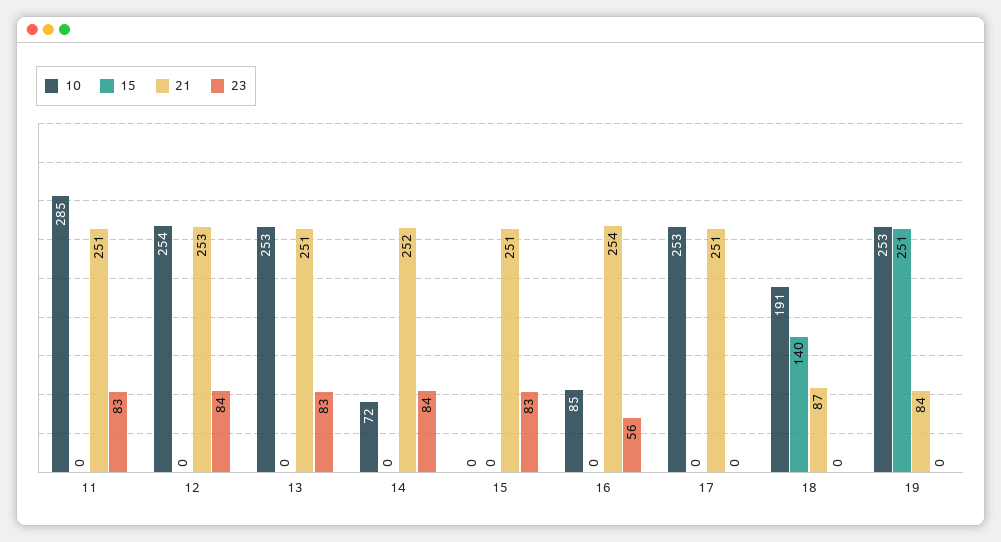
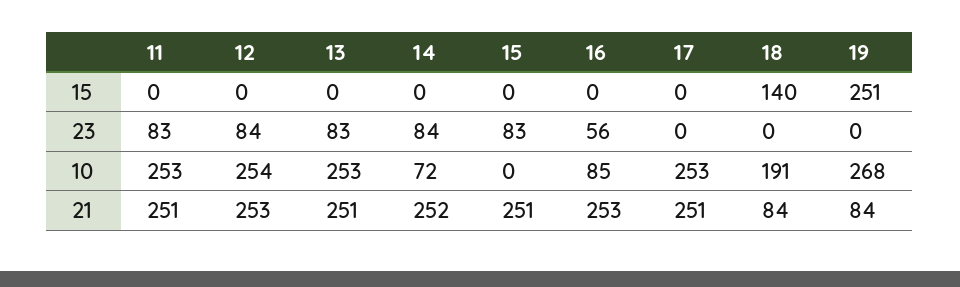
10, 11: 285 -> 253
21, 16: 254 -> 253
21, 18: 87 -> 84
10, 19: 253 -> 268

